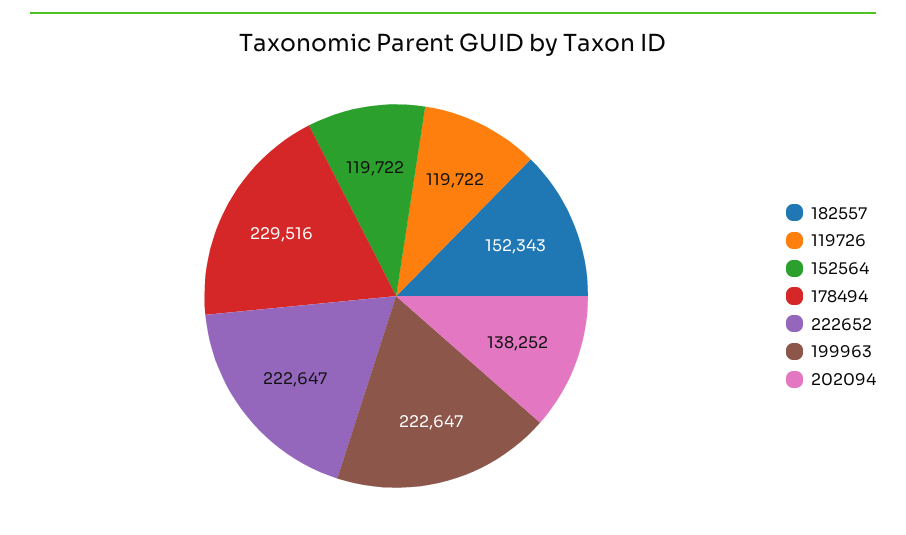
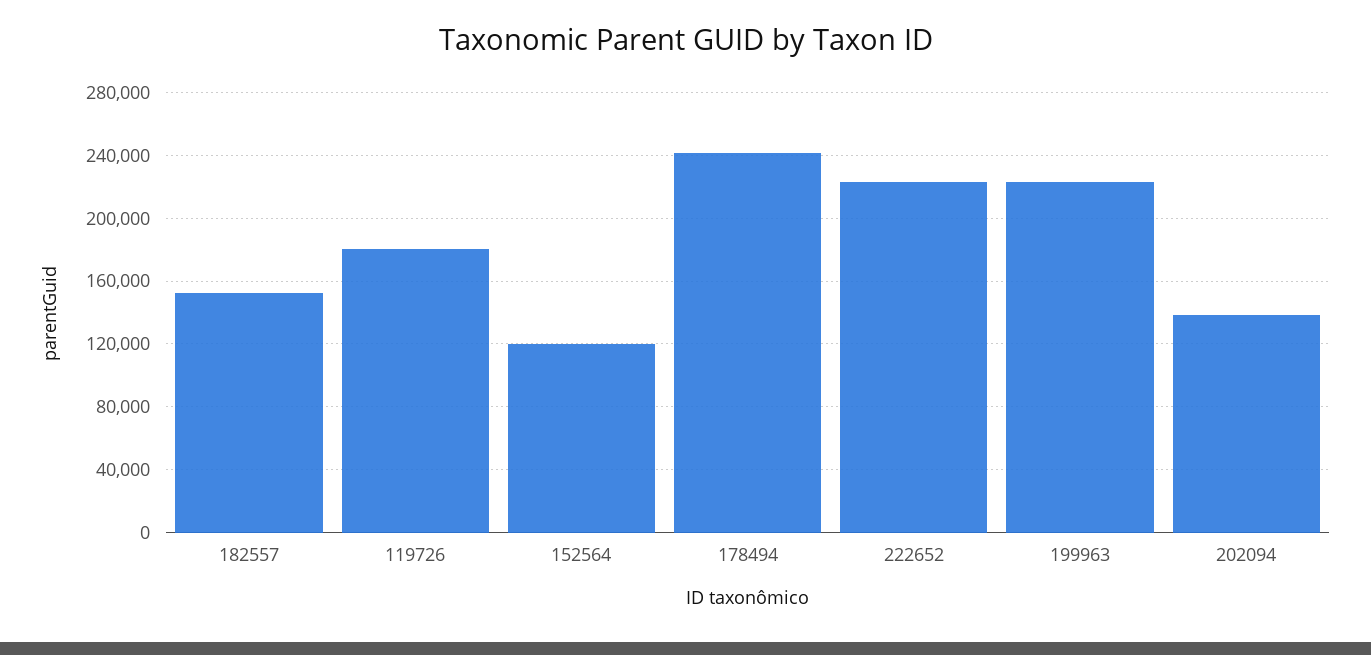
119726: 119722 -> 180000
178494: 229516 -> 240000

